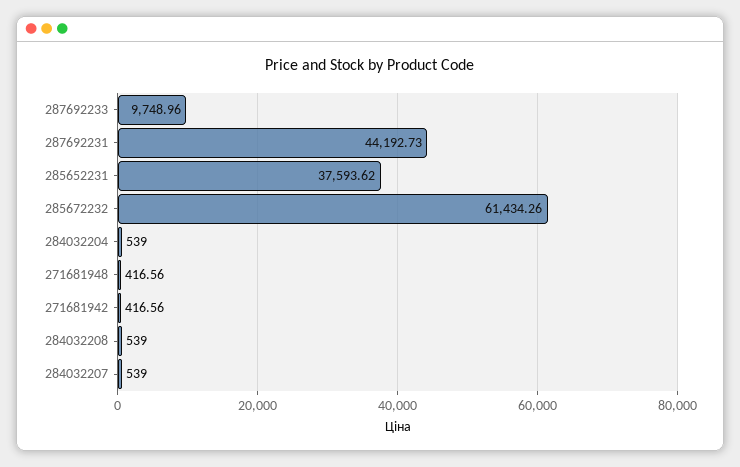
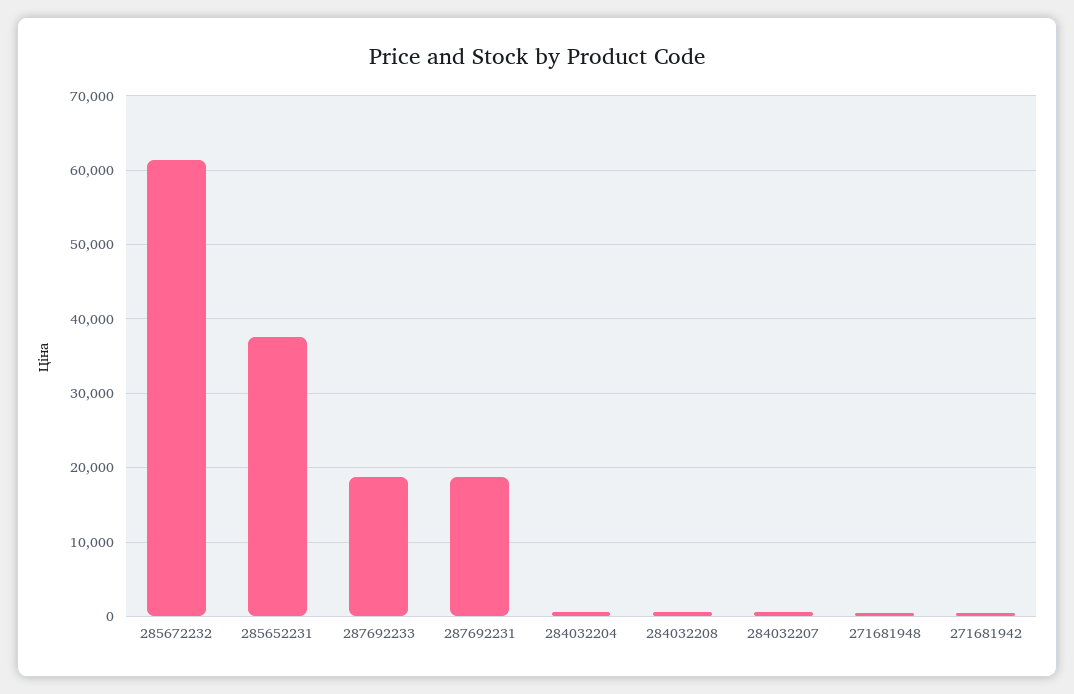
287692233: 9748.96 -> 19000
287692231: 44192.73 -> 19000

